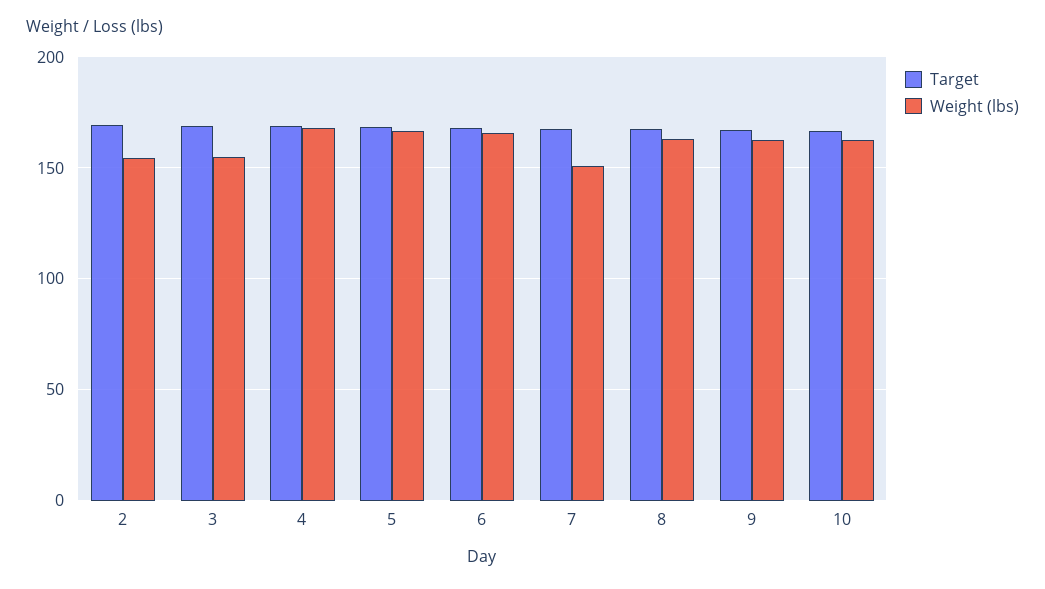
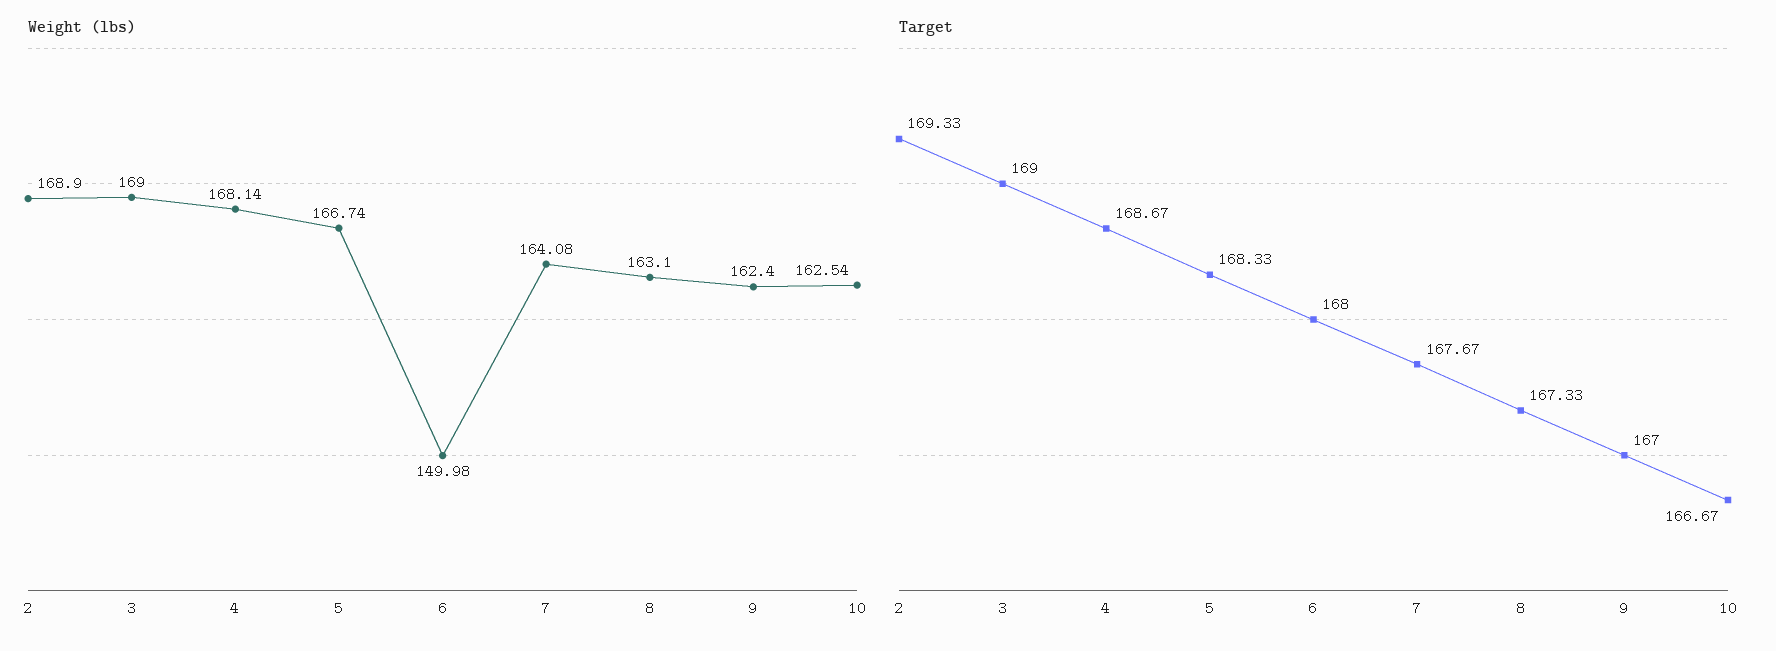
Weight (lbs), 2: 155 -> 168.9
Weight (lbs), 3: 155 -> 169
Weight (lbs), 6: 165 -> 149.98
Weight (lbs), 7: 150 -> 164.08

